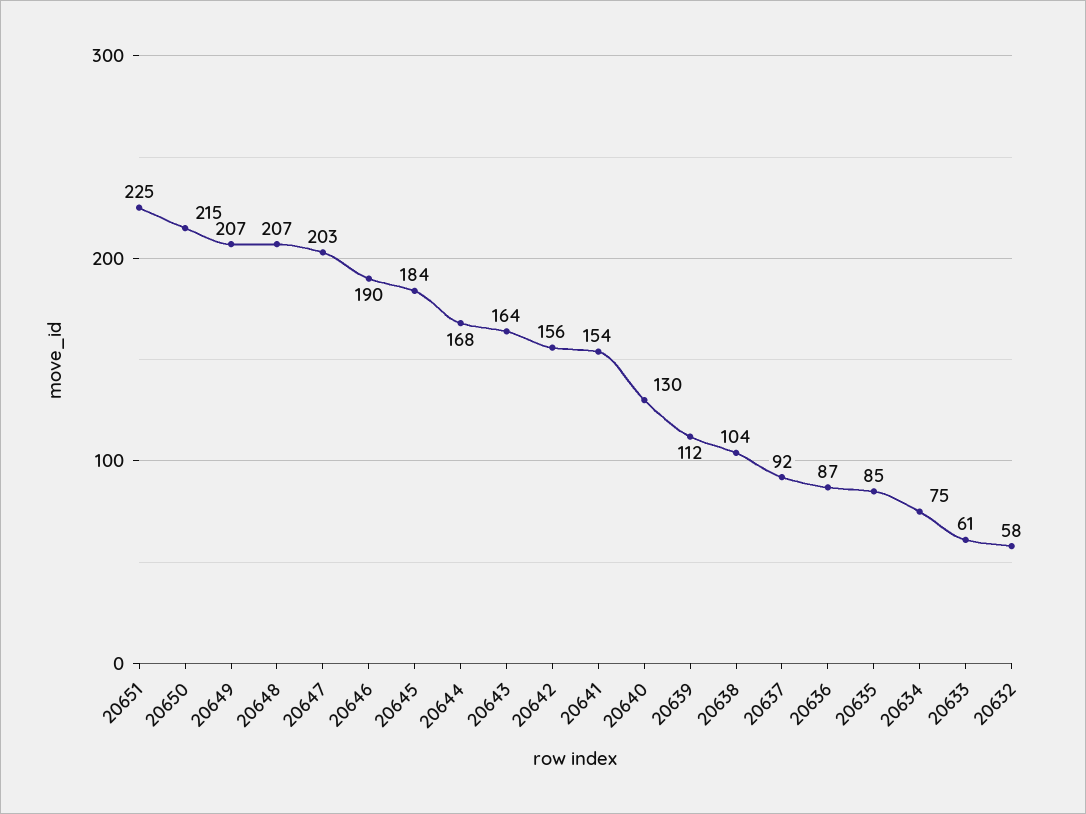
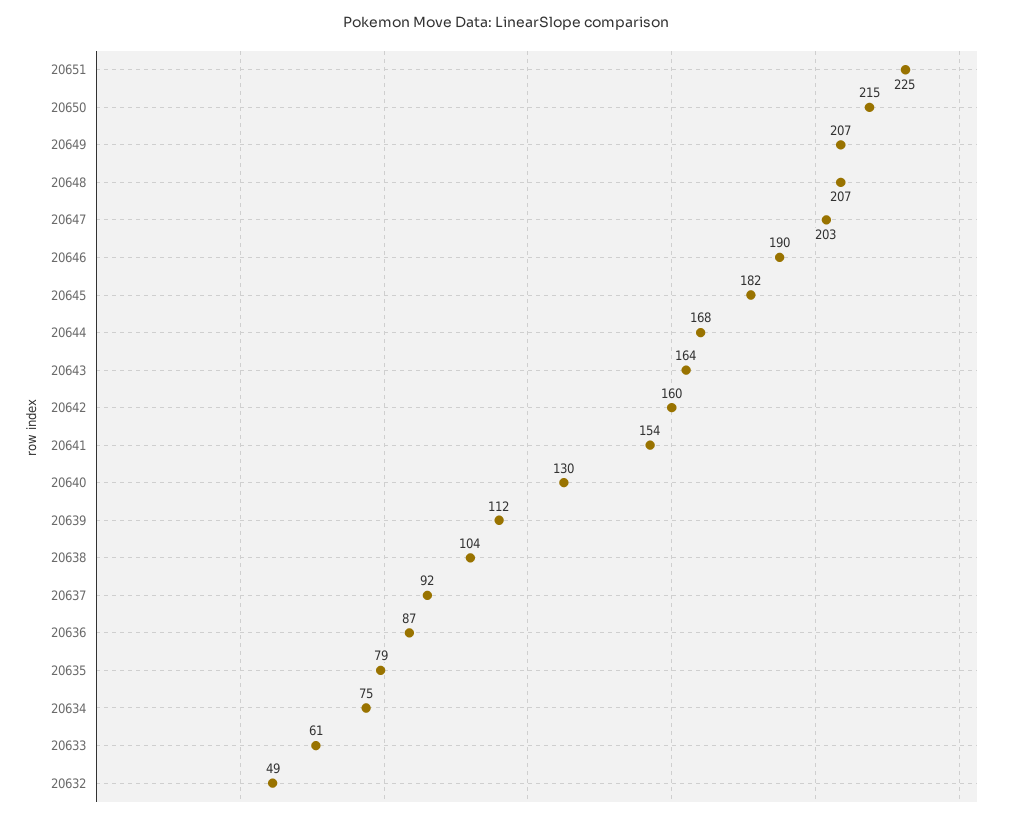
20645: 184 -> 182
20642: 156 -> 160
20635: 85 -> 79
20632: 58 -> 49

